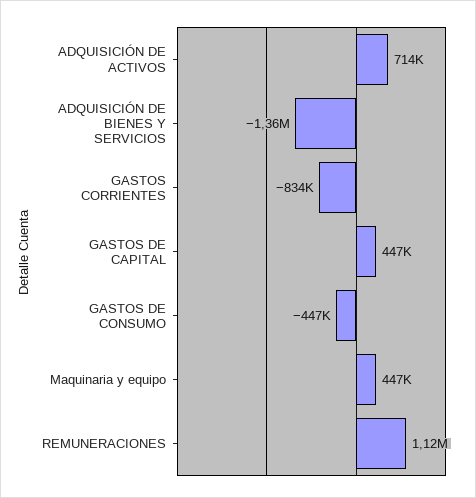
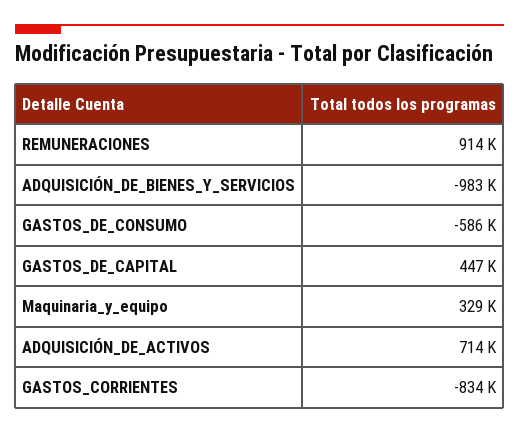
ADQUISICIÓN DE BIENES Y SERVICIOS: -1360000 -> -983000
GASTOS DE CONSUMO: -447000 -> -586000
Maquinaria y equipo: 447000 -> 329000
REMUNERACIONES: 1120000 -> 914000

